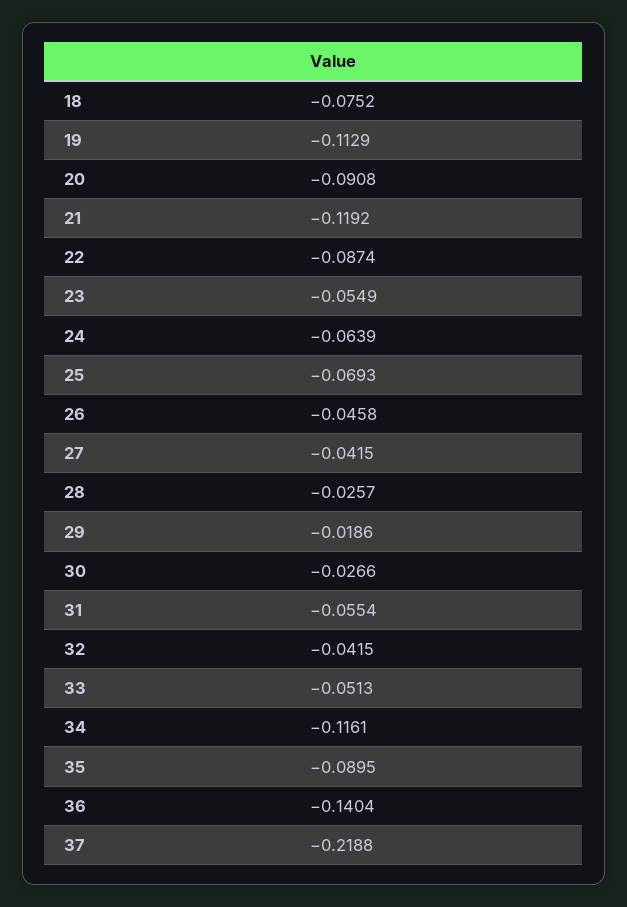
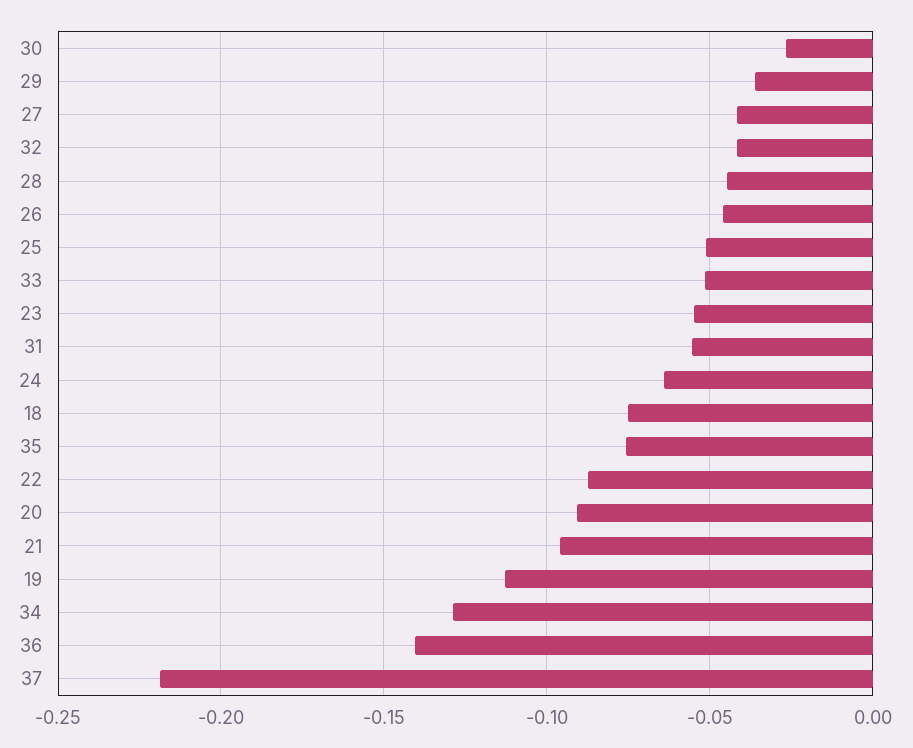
21: -0.1192 -> -0.095
25: -0.0693 -> -0.05
28: -0.0257 -> -0.045
29: -0.0186 -> -0.035
34: -0.1161 -> -0.13
35: -0.0895 -> -0.075

